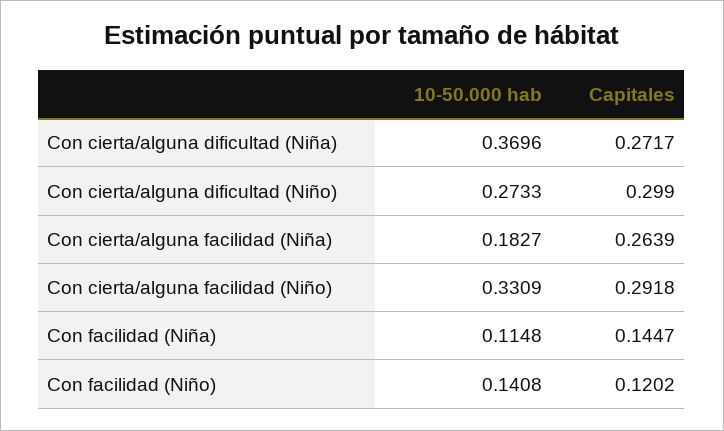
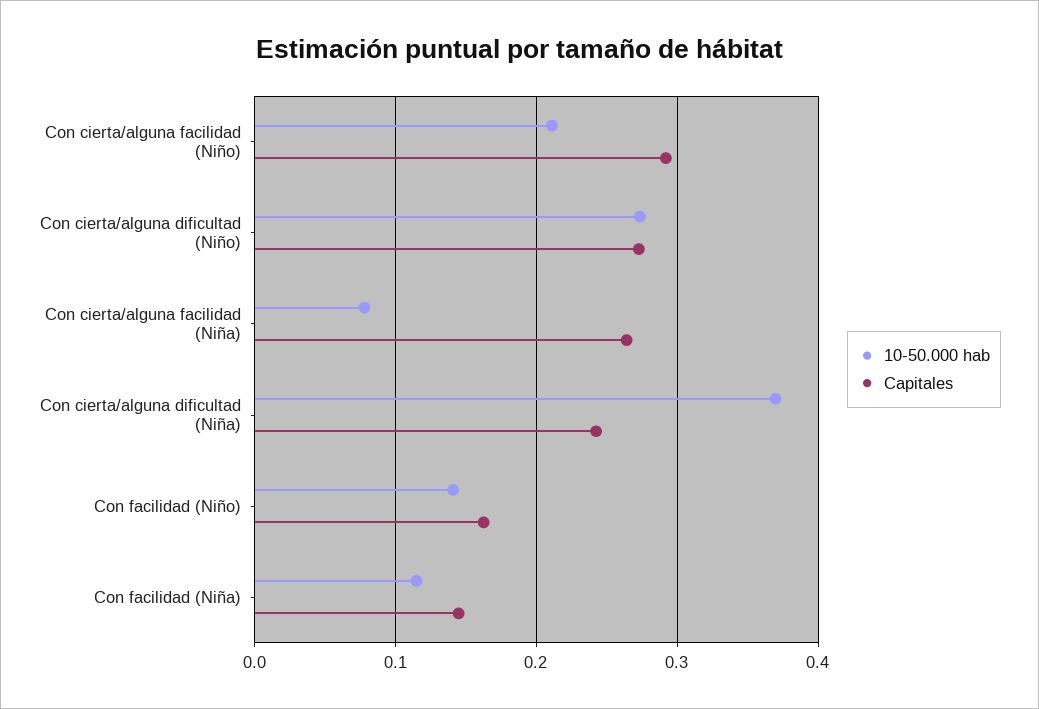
Capitales, Con cierta/alguna dificultad (Niña): 0.2717 -> 0.24
Capitales, Con cierta/alguna dificultad (Niño): 0.299 -> 0.27
10-50.000 hab, Con cierta/alguna facilidad (Niña): 0.1827 -> 0.08
10-50.000 hab, Con cierta/alguna facilidad (Niño): 0.3309 -> 0.21
Capitales, Con facilidad (Niño): 0.1202 -> 0.16

